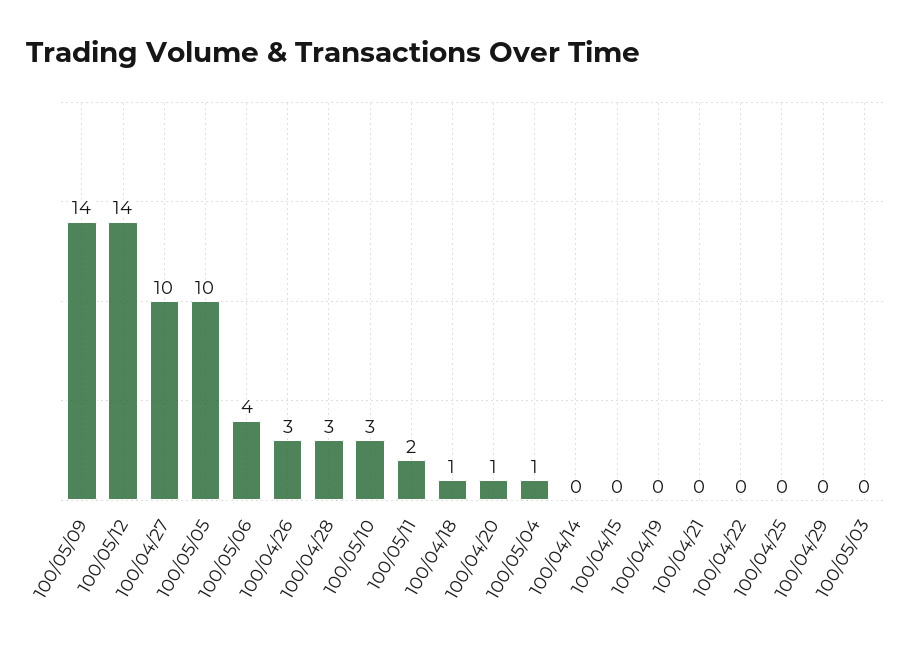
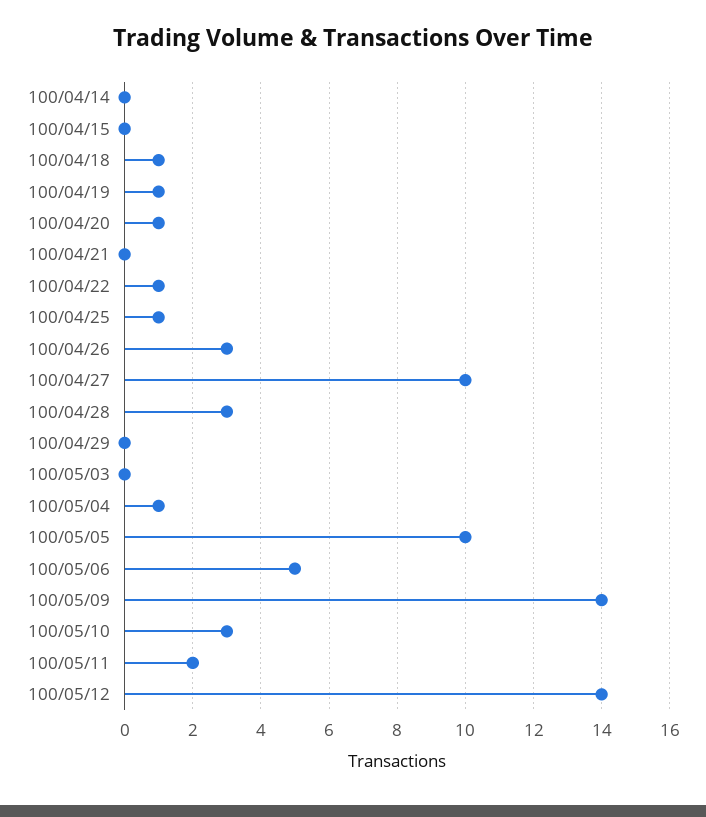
100/05/06: 4 -> 5
100/04/19: 0 -> 1
100/04/22: 0 -> 1
100/04/25: 0 -> 1

